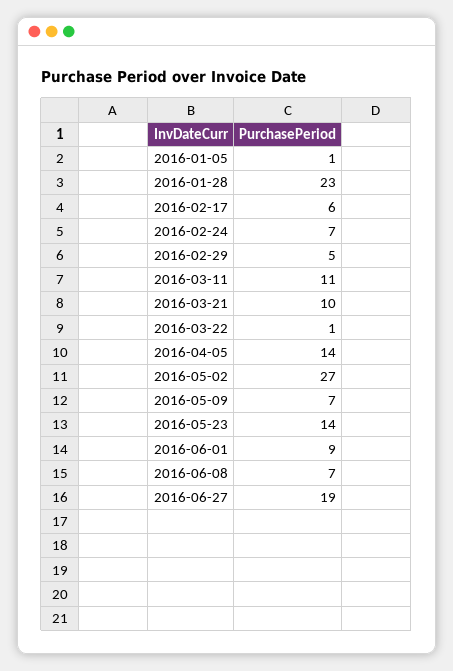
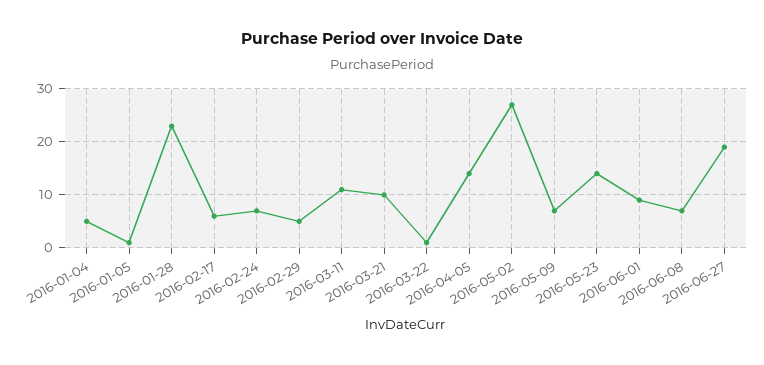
2016-01-04: none -> 5

